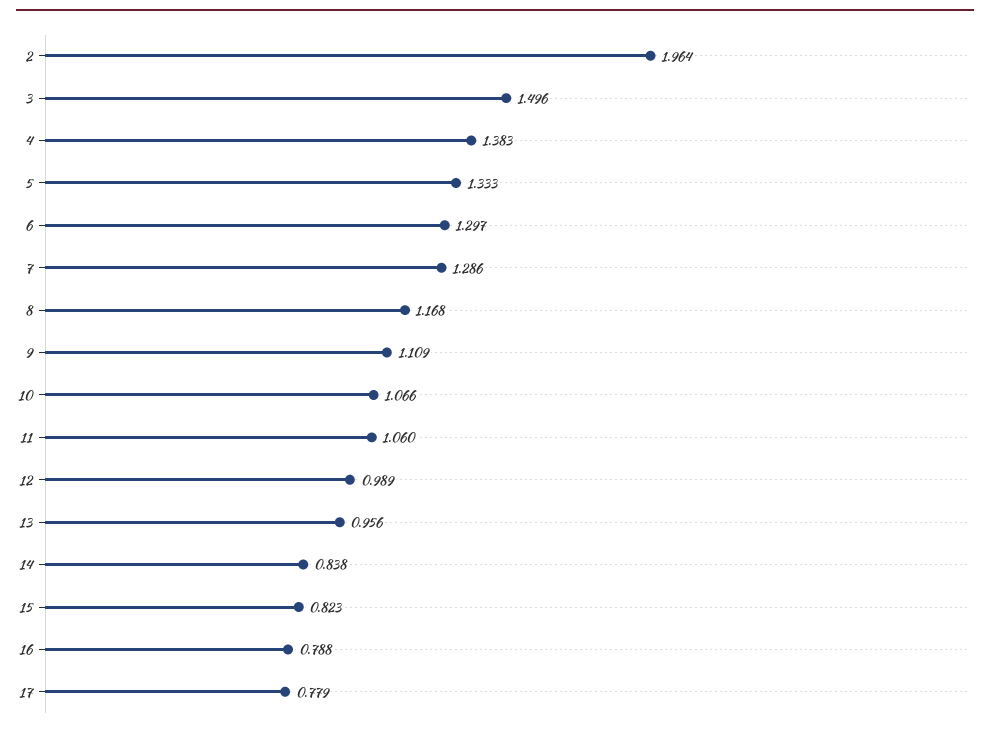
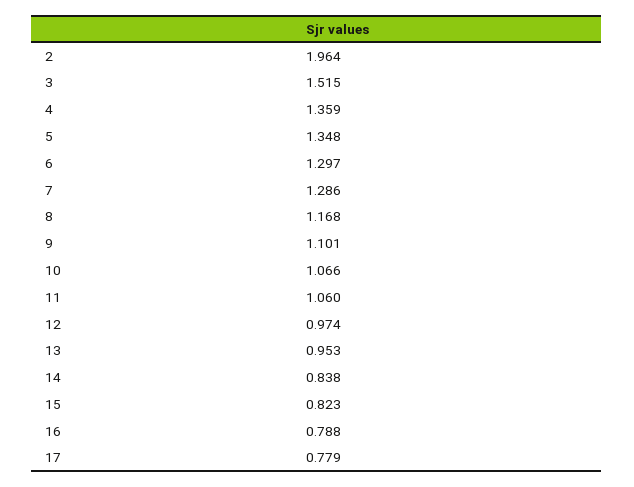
3: 1.496 -> 1.515
4: 1.383 -> 1.359
5: 1.333 -> 1.348
9: 1.109 -> 1.101
12: 0.989 -> 0.974
13: 0.956 -> 0.953

